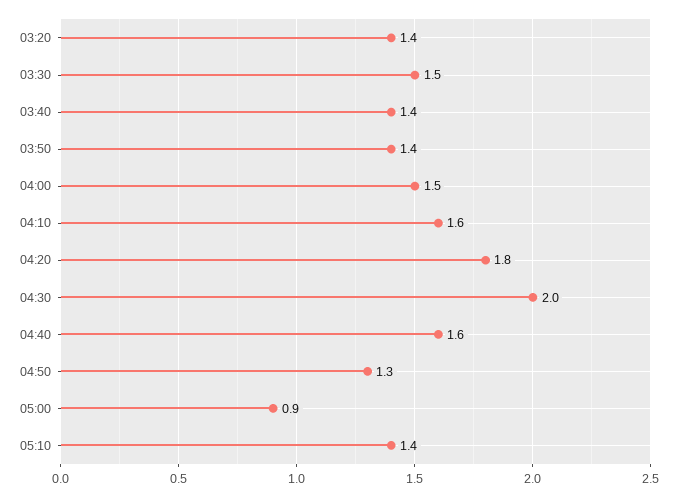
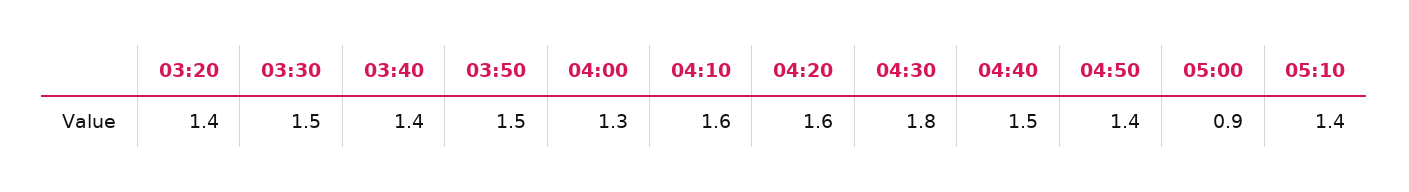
03:50: 1.4 -> 1.5
04:00: 1.5 -> 1.3
04:20: 1.8 -> 1.6
04:30: 2 -> 1.8
04:40: 1.6 -> 1.5
04:50: 1.3 -> 1.4

